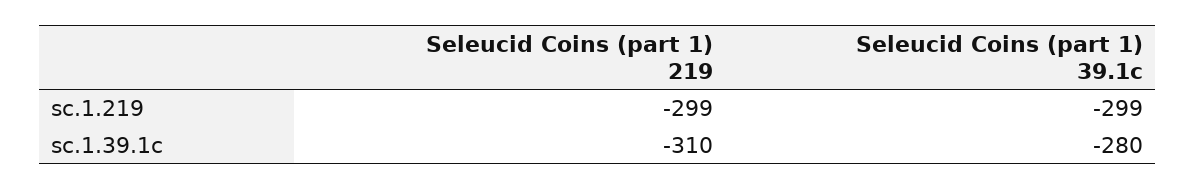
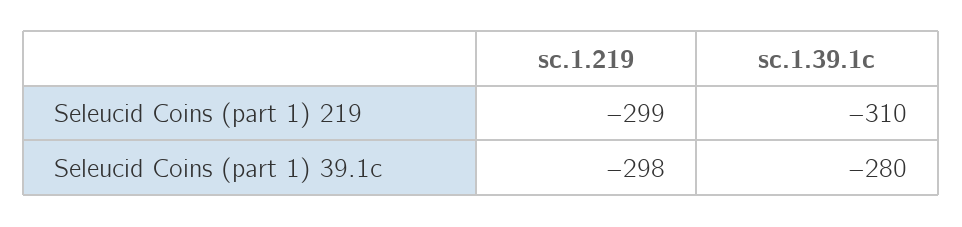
Seleucid Coins (part 1) 39.1c, sc.1.219: -299 -> -298

